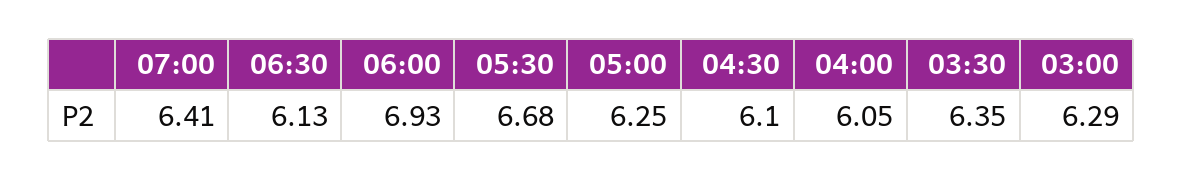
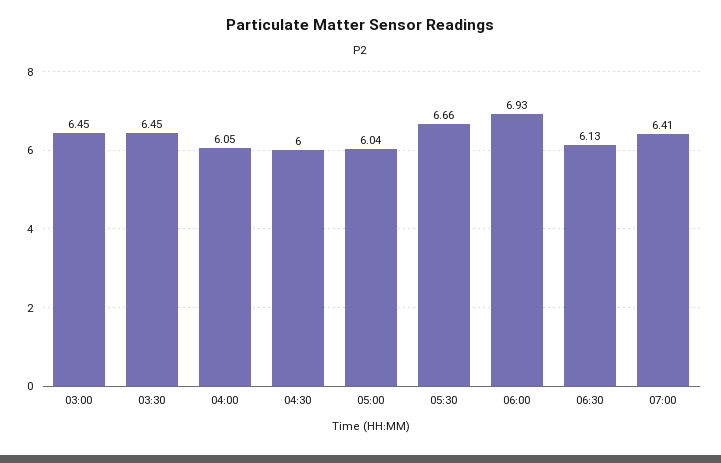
05:30: 6.68 -> 6.66
05:00: 6.25 -> 6.04
04:30: 6.1 -> 6
03:30: 6.35 -> 6.45
03:00: 6.29 -> 6.45

